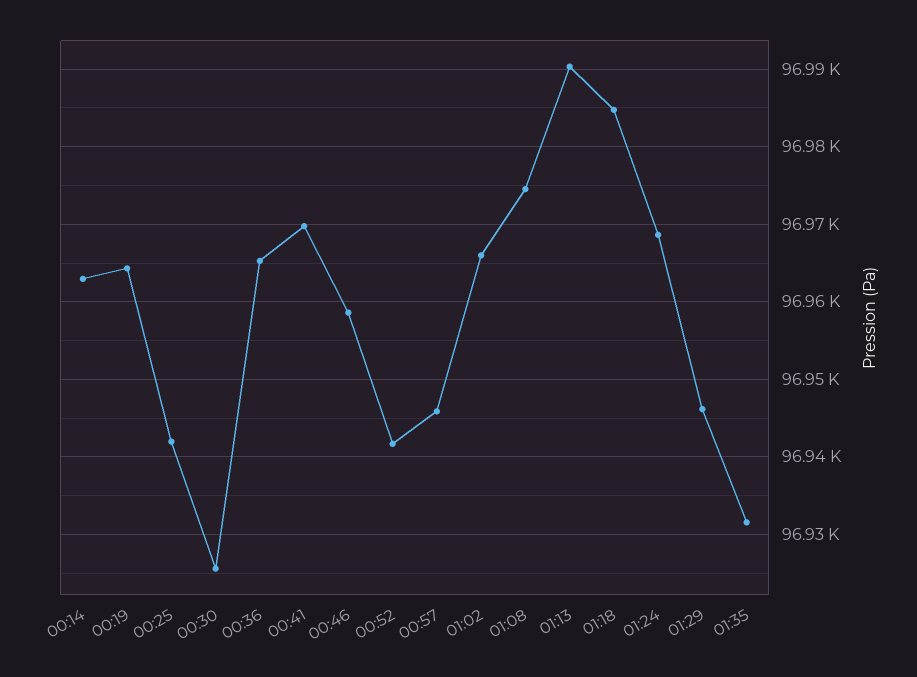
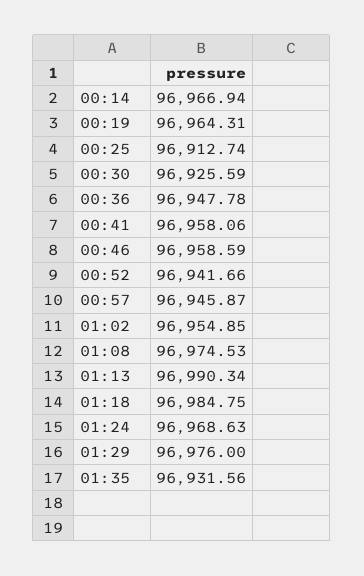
00:14: 96963 -> 96966.94
00:25: 96942 -> 96912.74
00:36: 96965 -> 96947.78
00:41: 96970 -> 96958.06
01:02: 96966 -> 96954.85
01:29: 96946 -> 96976

